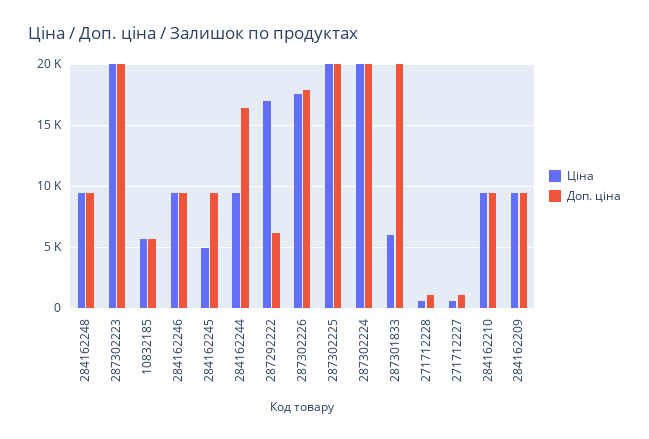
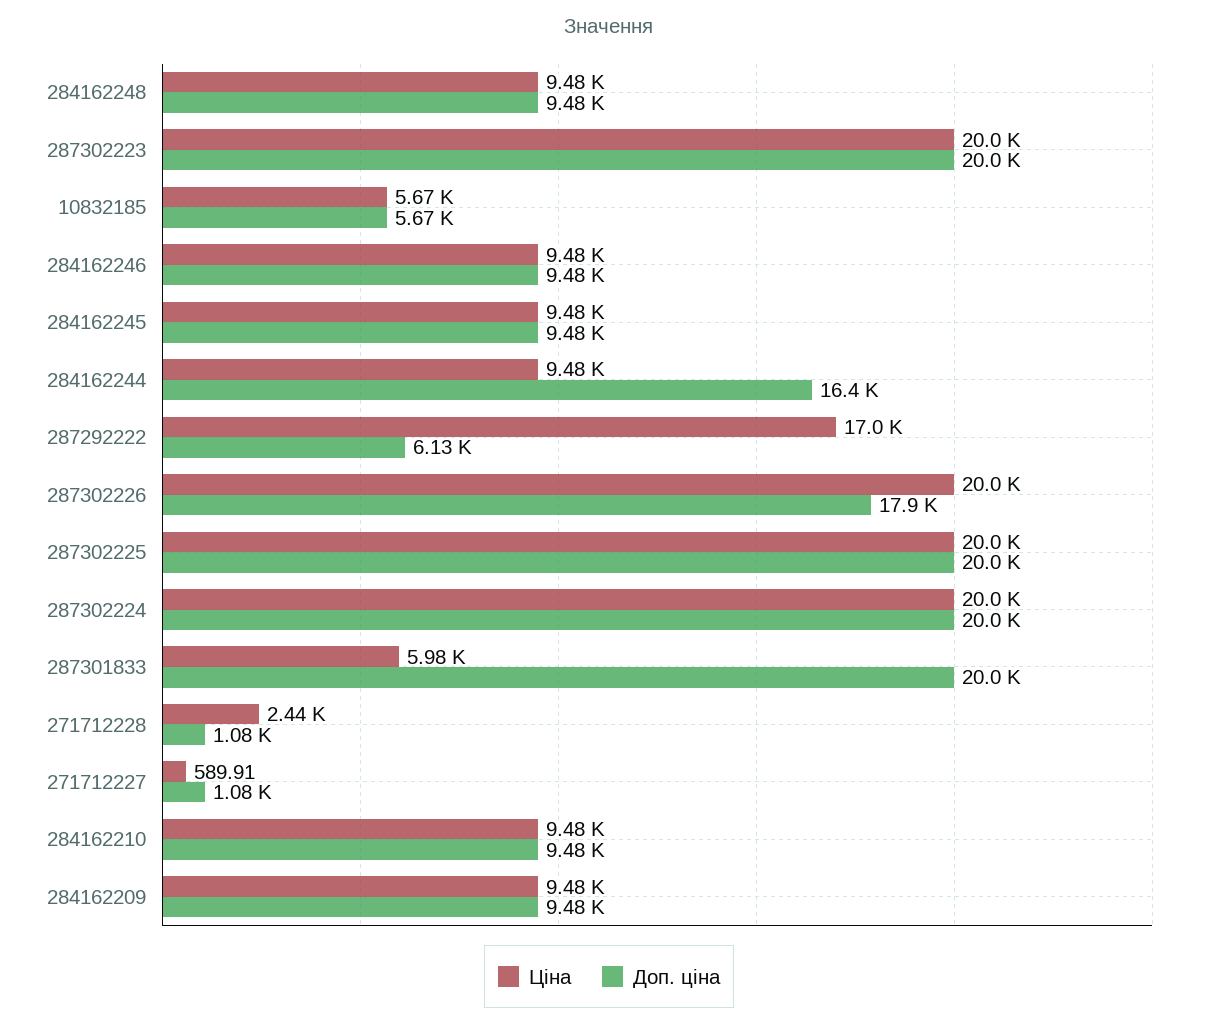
Ціна, 284162245: 5000 -> 9480
Ціна, 287302226: 17500 -> 20000
Ціна, 271712228: 500 -> 2440

